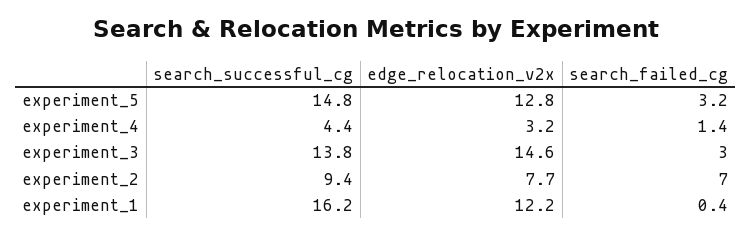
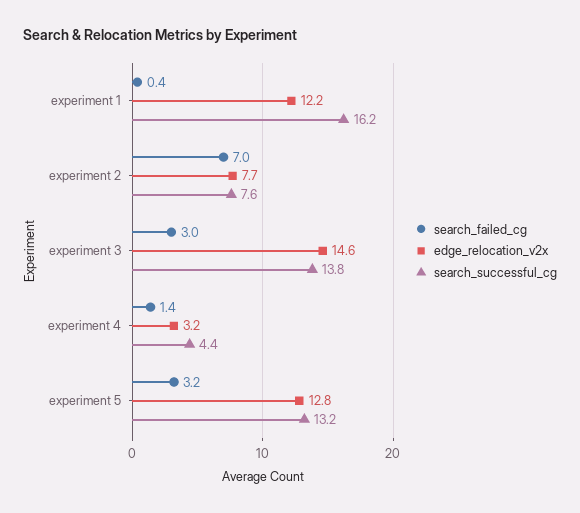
search_successful_cg, experiment_5: 14.8 -> 13.2
search_successful_cg, experiment_2: 9.4 -> 7.6

